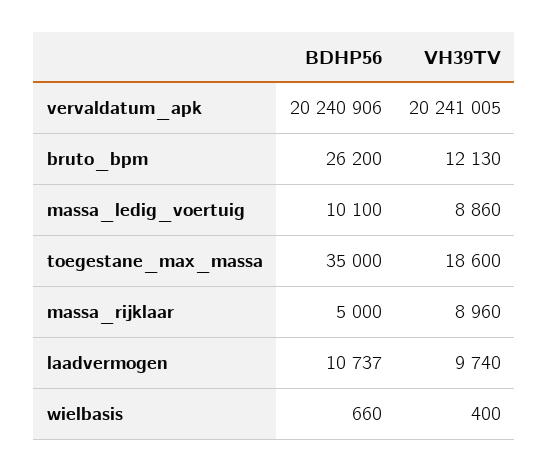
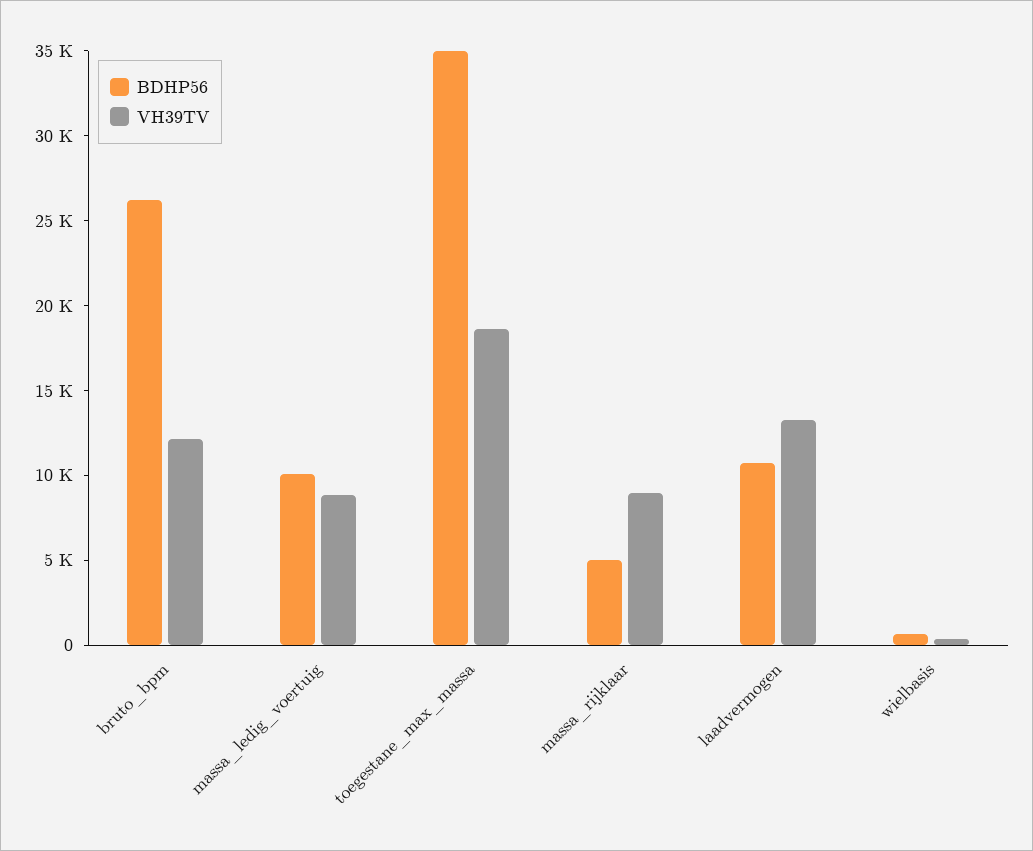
BDHP56, vervaldatum_apk: 20240906 -> none
VH39TV, vervaldatum_apk: 20241005 -> none
VH39TV, laadvermogen: 9740 -> 13000

